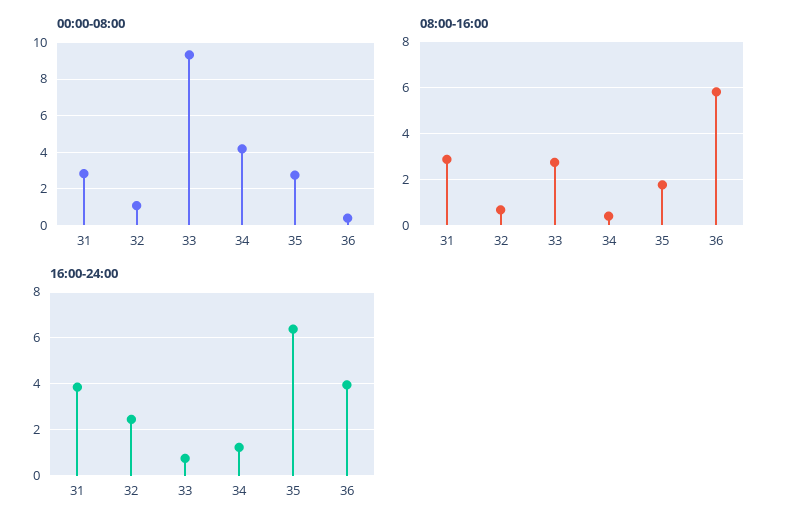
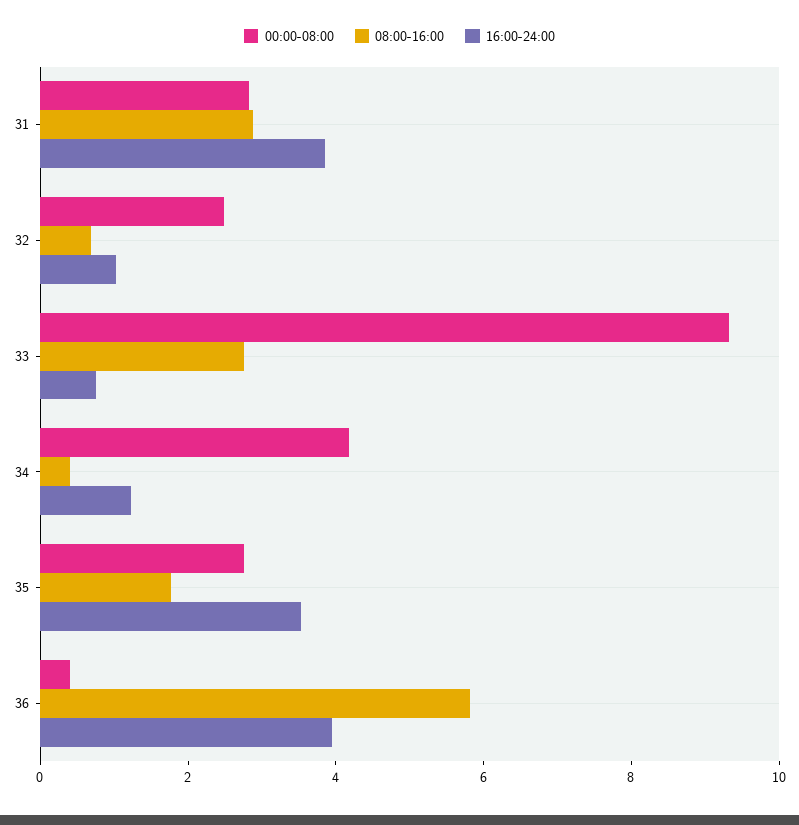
00:00-08:00, 32: 1 -> 2.5
16:00-24:00, 32: 2.5 -> 1
16:00-24:00, 35: 6.5 -> 3.5

